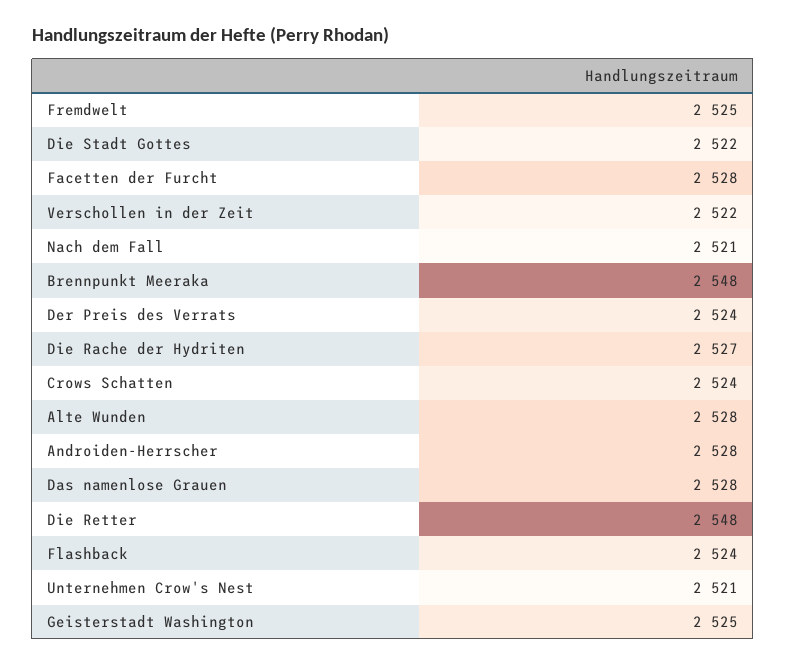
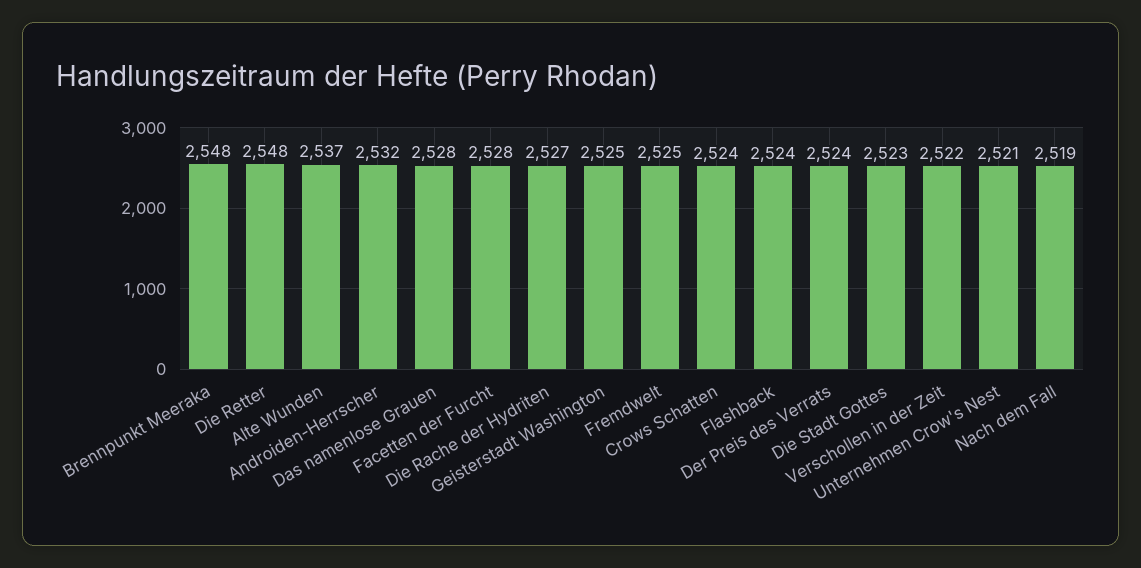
Die Stadt Gottes: 2522 -> 2523
Nach dem Fall: 2521 -> 2519
Alte Wunden: 2528 -> 2537
Androiden-Herrscher: 2528 -> 2532

